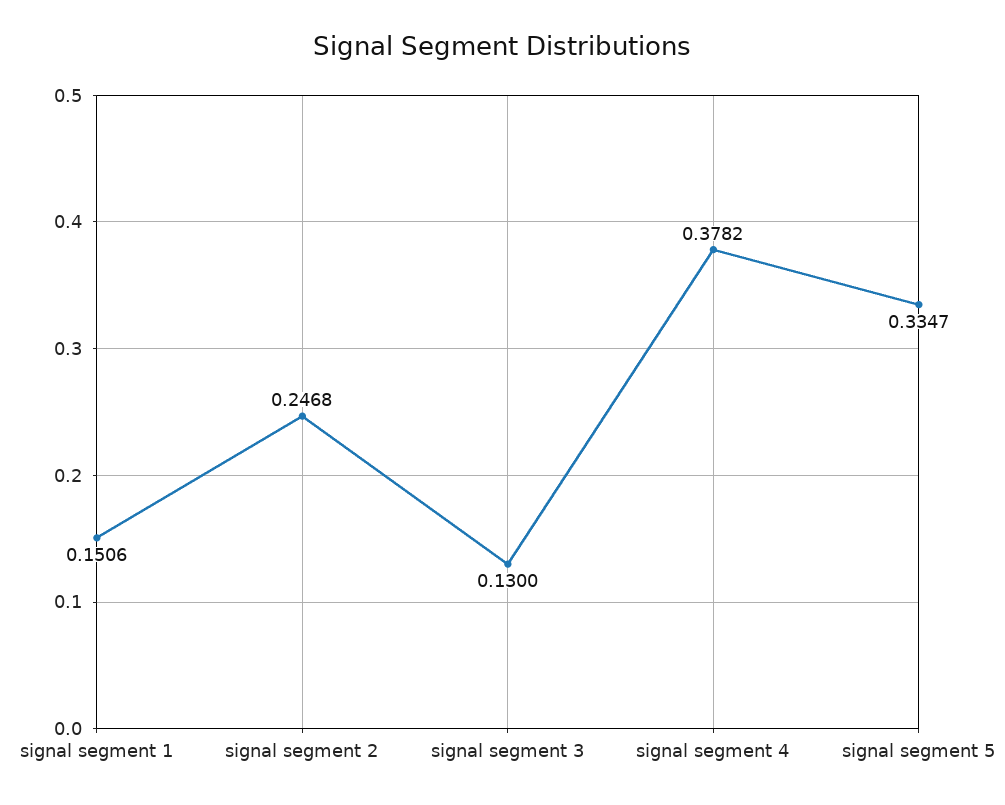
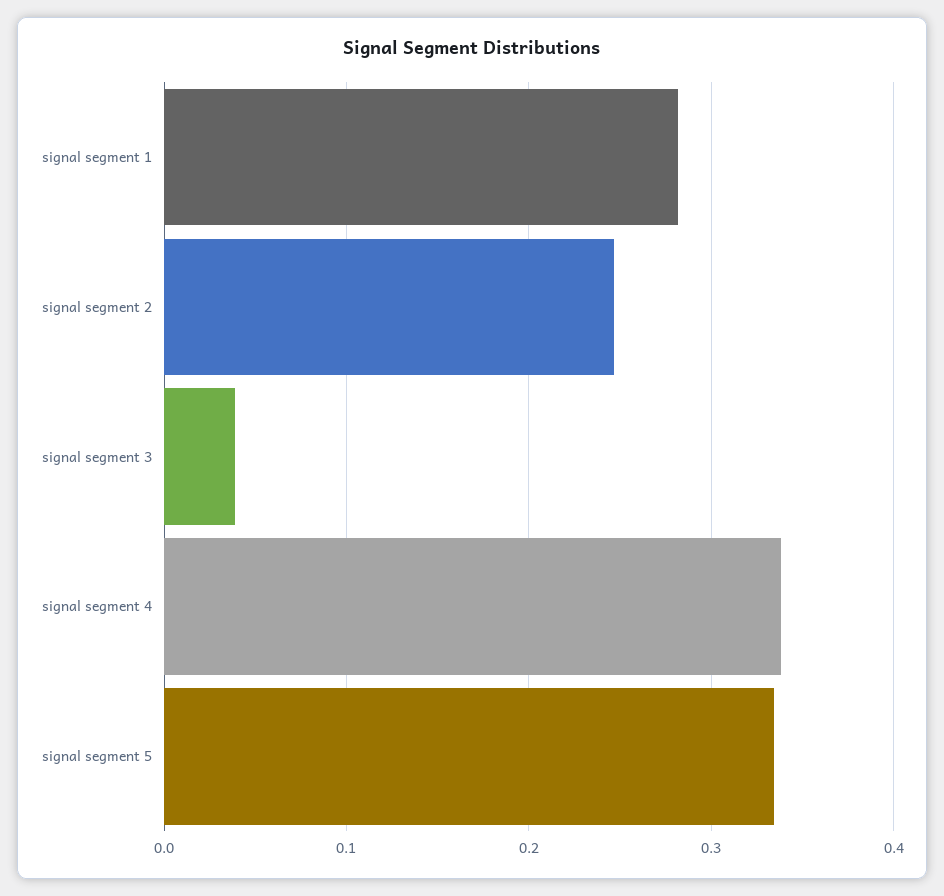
signal segment 1: 0.1506 -> 0.28
signal segment 3: 0.13 -> 0.04
signal segment 4: 0.3782 -> 0.34

